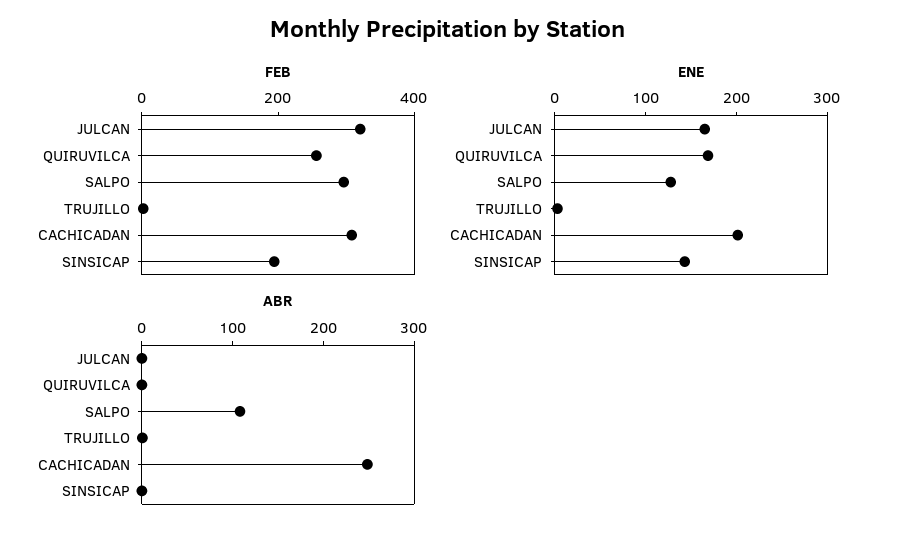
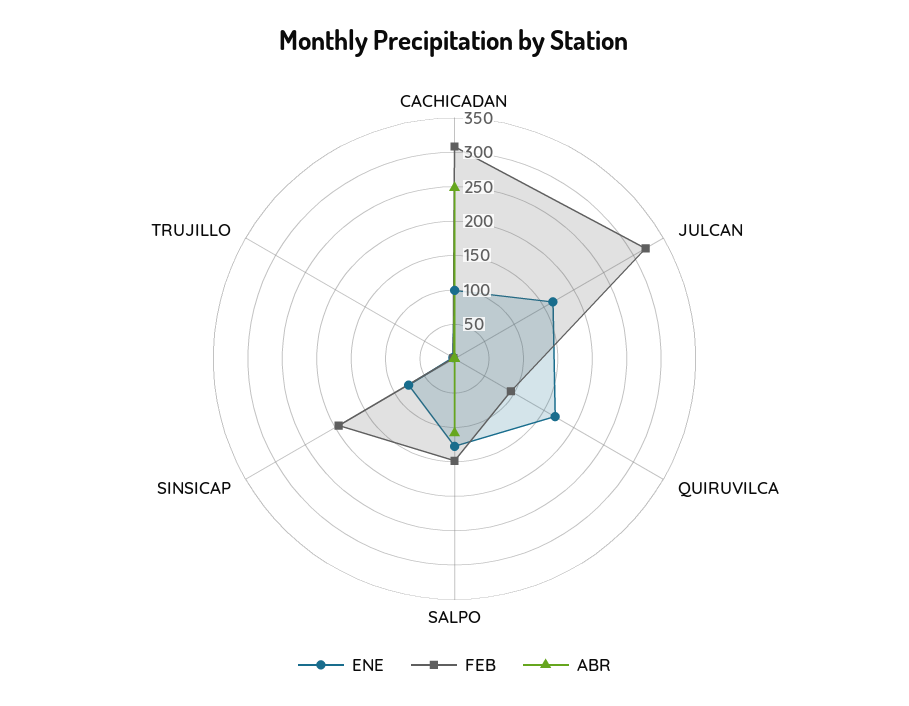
FEB, QUIRUVILCA: 250 -> 100
FEB, SALPO: 300 -> 150
ENE, CACHICADAN: 200 -> 100
ENE, SINSICAP: 140 -> 75

